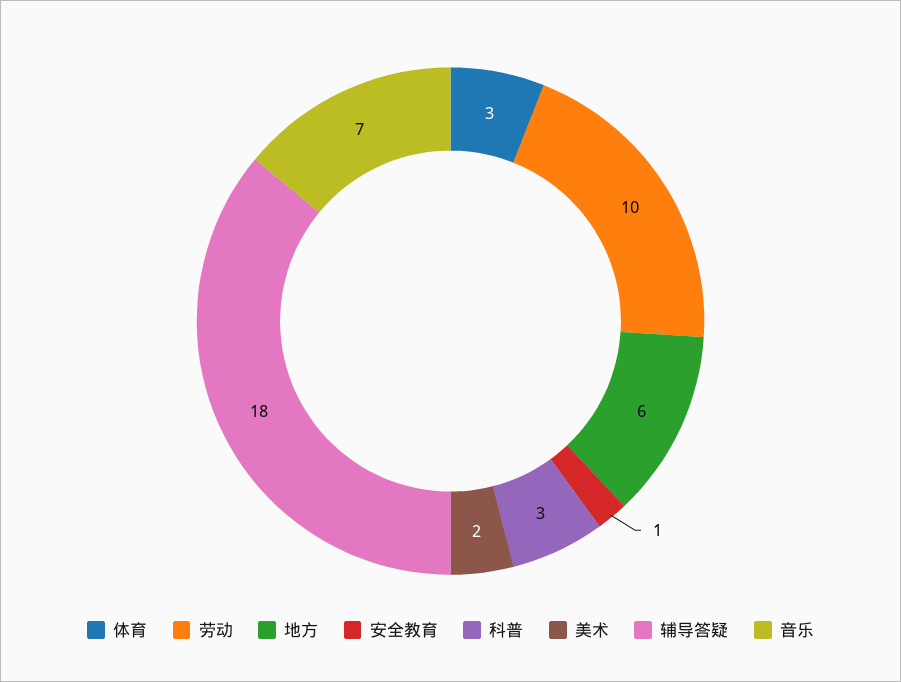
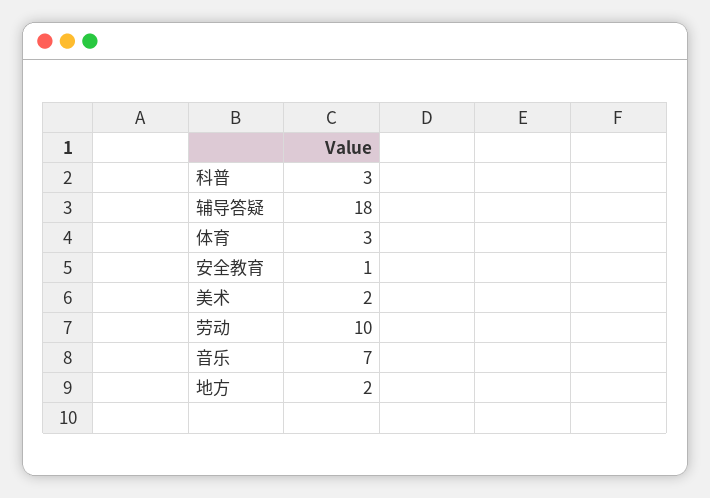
地方: 6 -> 2

